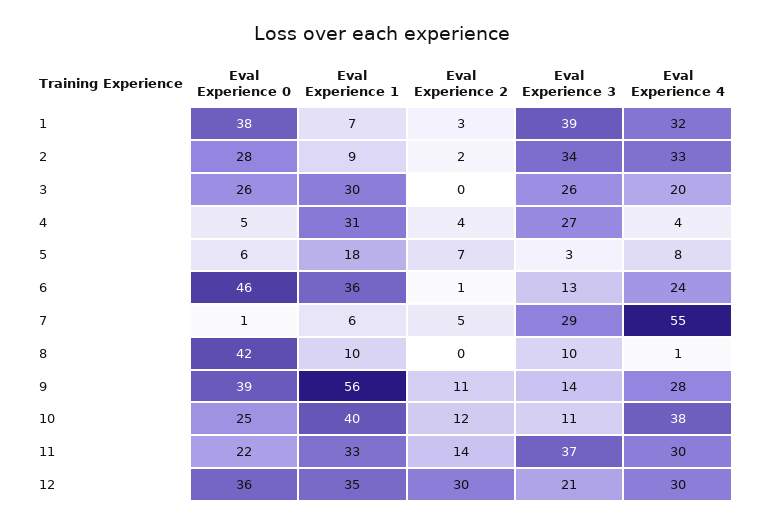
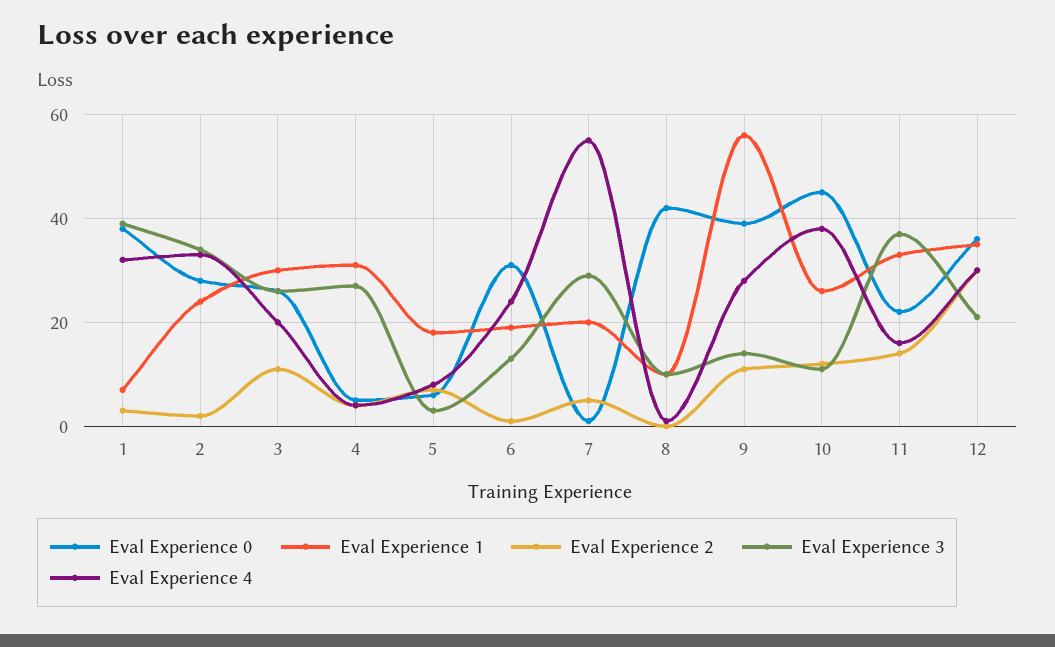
Eval Experience 1, 2: 9 -> 25
Eval Experience 2, 3: 0 -> 10
Eval Experience 0, 6: 46 -> 30
Eval Experience 1, 6: 36 -> 20
Eval Experience 1, 7: 6 -> 20
Eval Experience 0, 10: 25 -> 45
Eval Experience 1, 10: 40 -> 25
Eval Experience 4, 11: 30 -> 15

